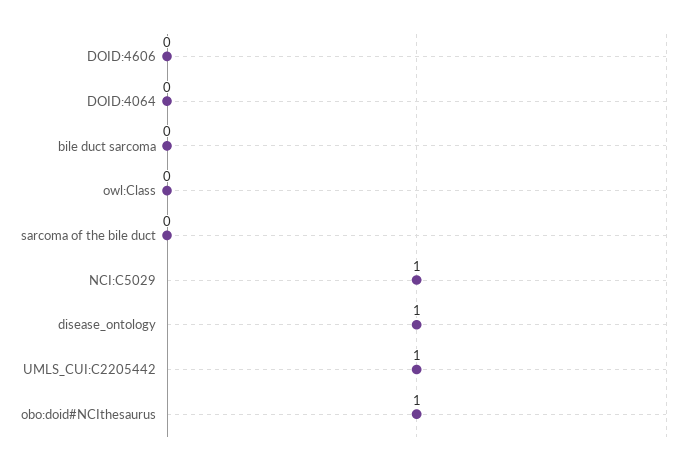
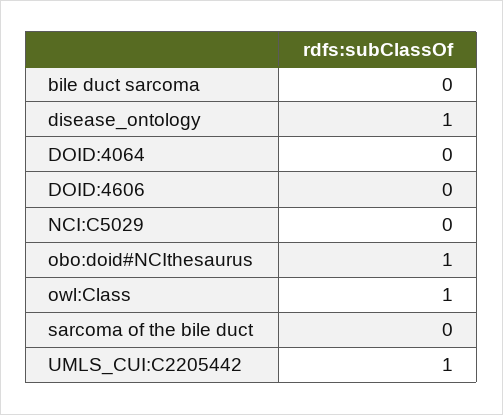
owl:Class: 0 -> 1
NCI:C5029: 1 -> 0

